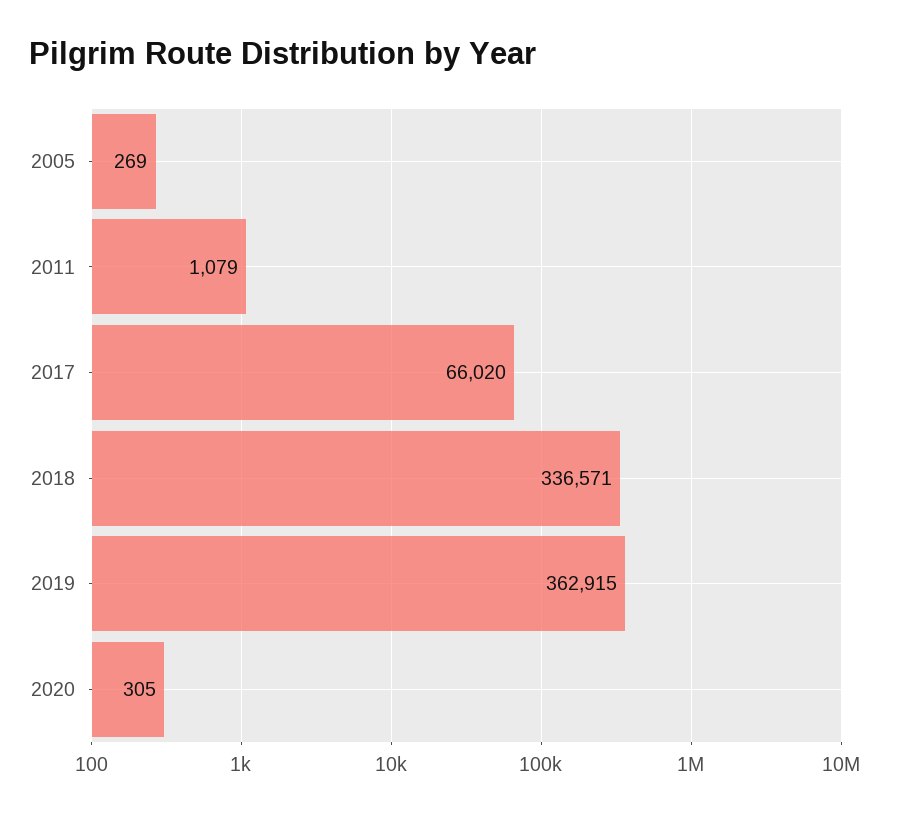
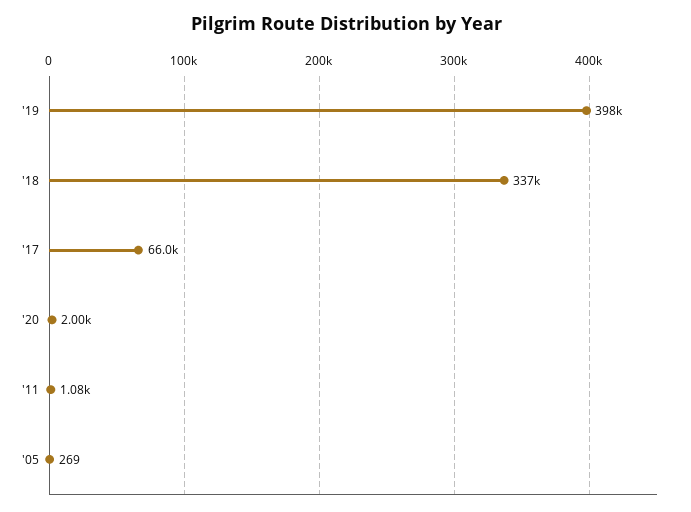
2019: 362915 -> 398000
2020: 305 -> 2000

